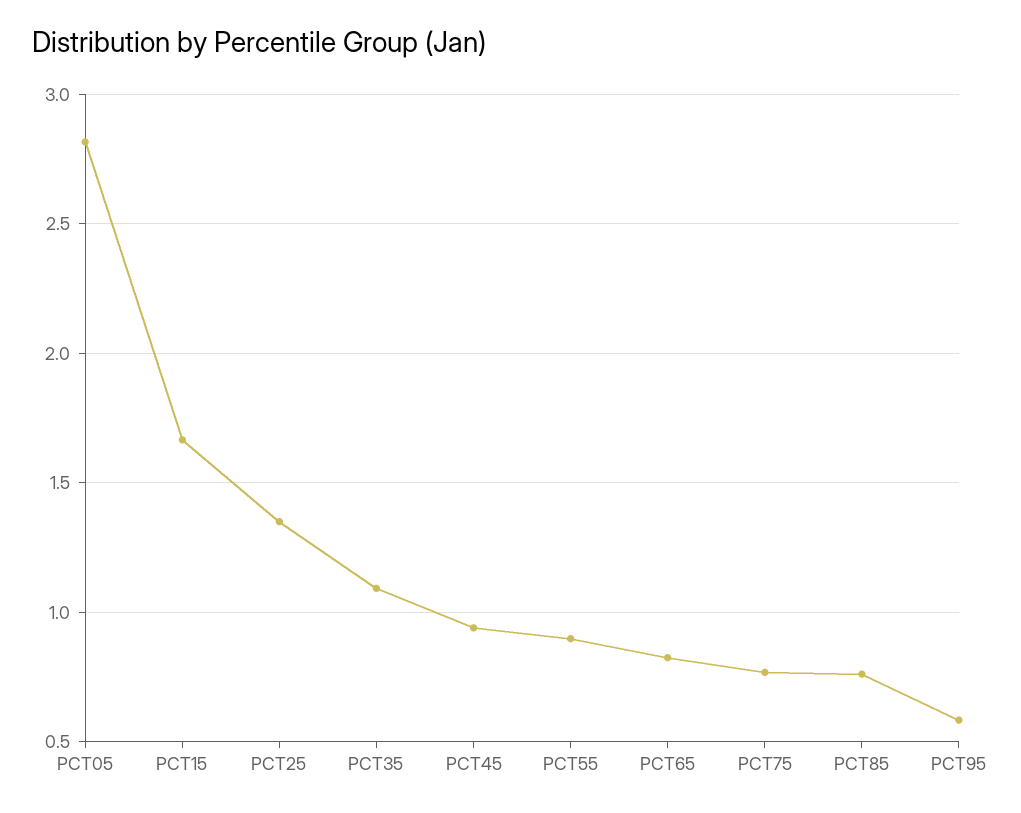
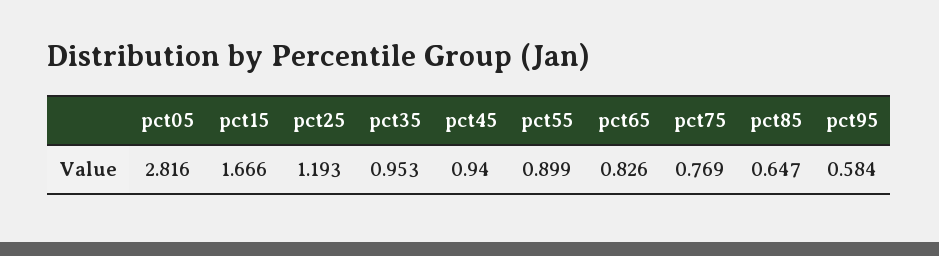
PCT25: 1.35 -> 1.193
PCT35: 1.1 -> 0.953
PCT85: 0.75 -> 0.647

